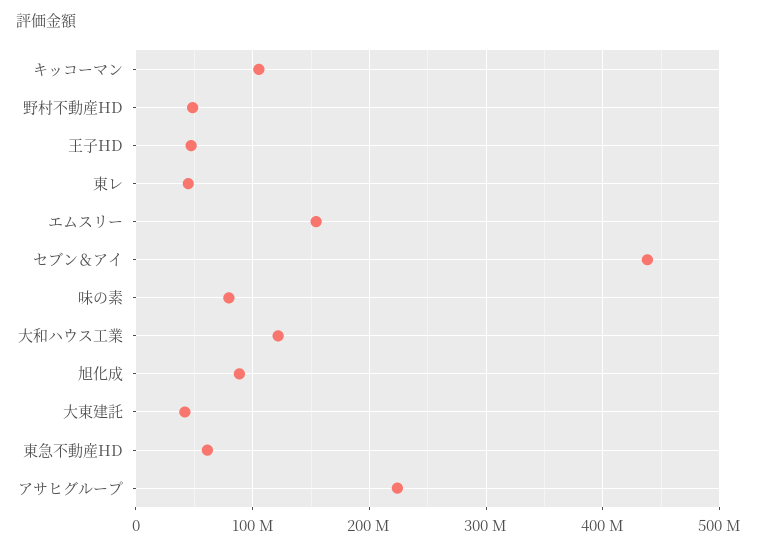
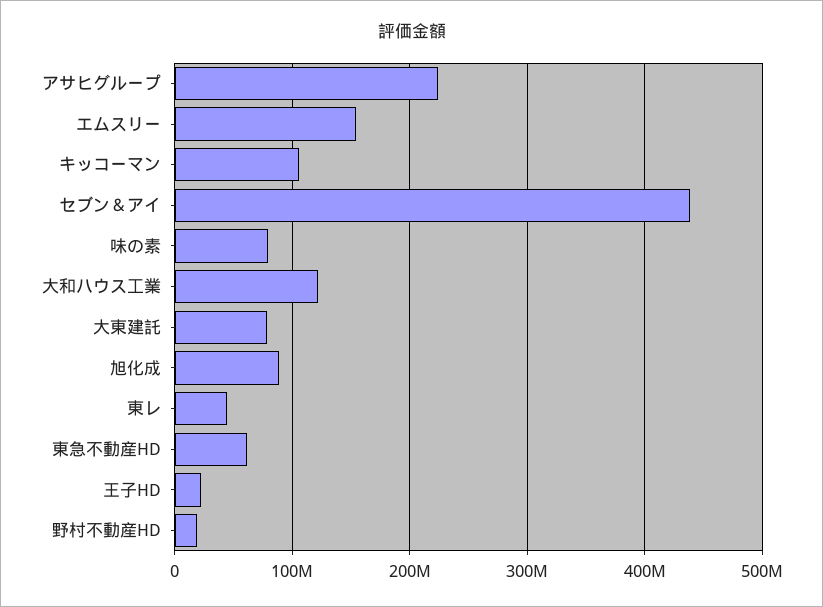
野村不動産HD: 50000000 -> 20000000
王子HD: 50000000 -> 20000000
大東建託: 40000000 -> 80000000

